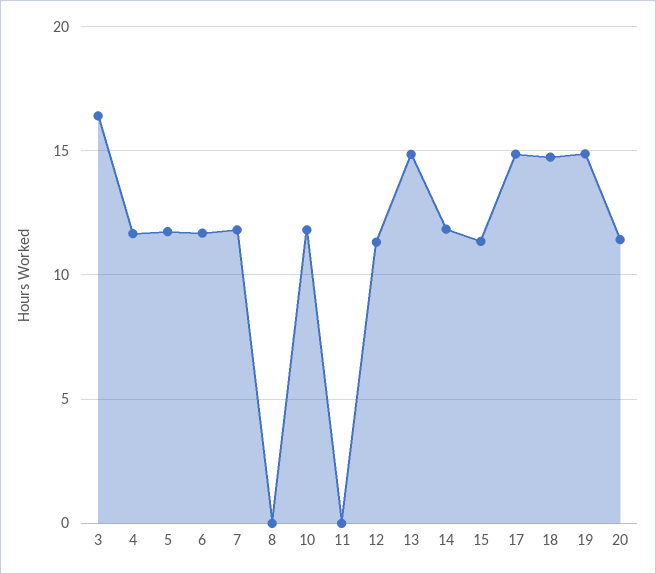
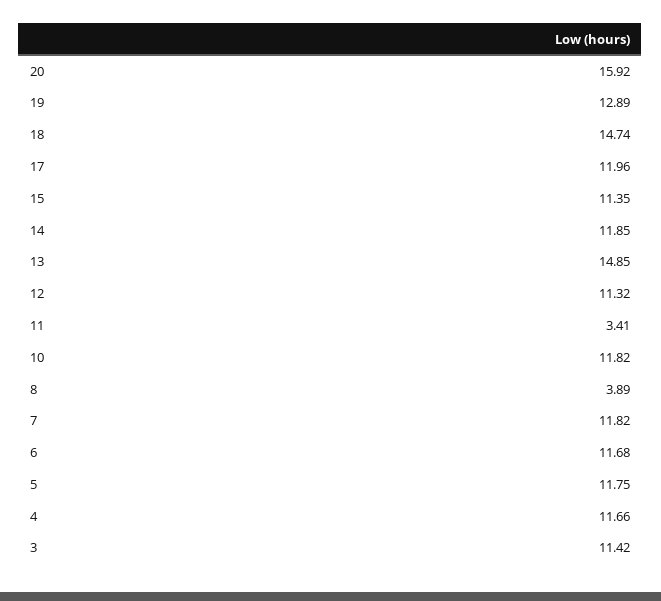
3: 16.5 -> 11.42
8: 0 -> 3.89
11: 0 -> 3.41
17: 15 -> 11.96
19: 15 -> 12.89
20: 11.5 -> 15.92

